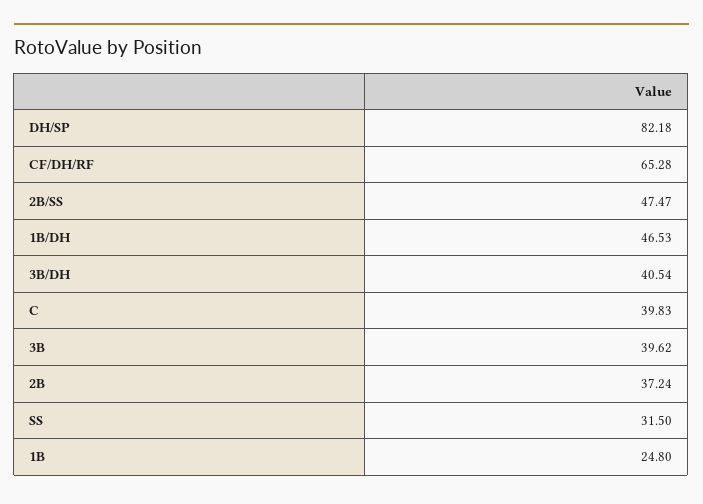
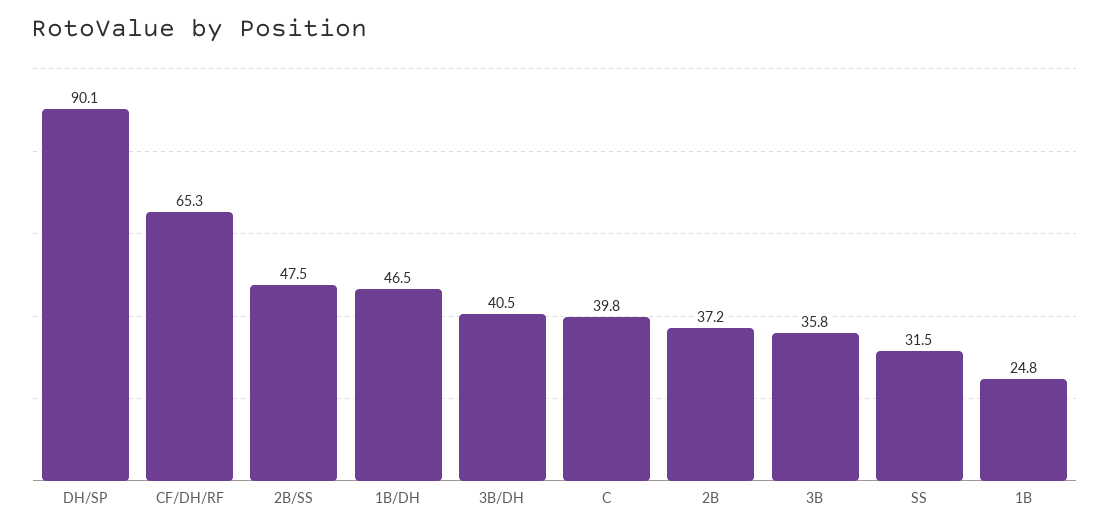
DH/SP: 82.18 -> 90.1
3B: 39.62 -> 35.8

